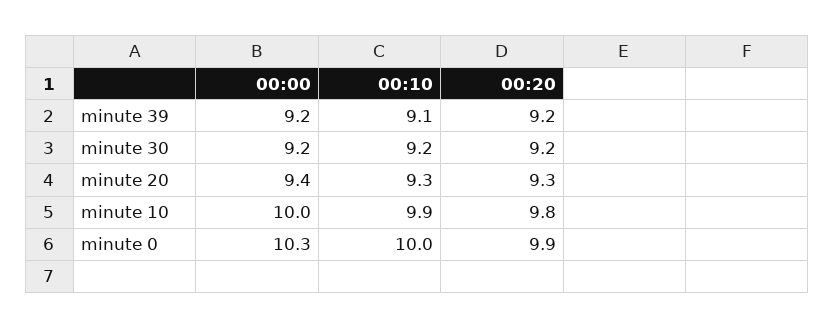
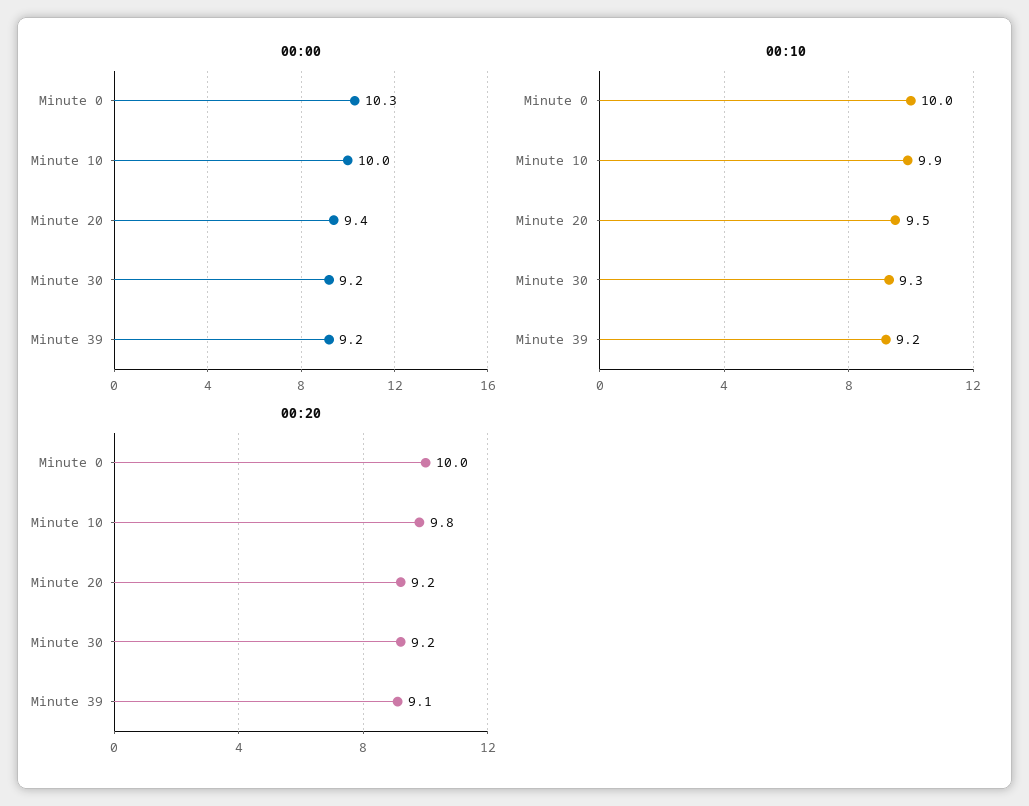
00:10, minute 39: 9.1 -> 9.2
00:20, minute 39: 9.2 -> 9.1
00:10, minute 30: 9.2 -> 9.3
00:10, minute 20: 9.3 -> 9.5
00:20, minute 20: 9.3 -> 9.2
00:20, minute 0: 9.9 -> 10

